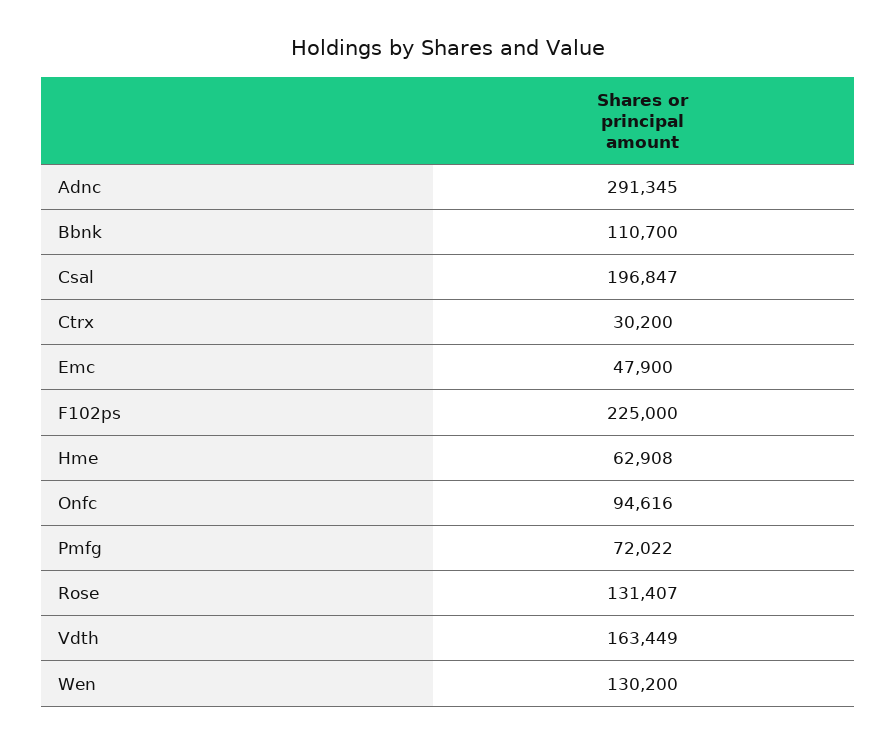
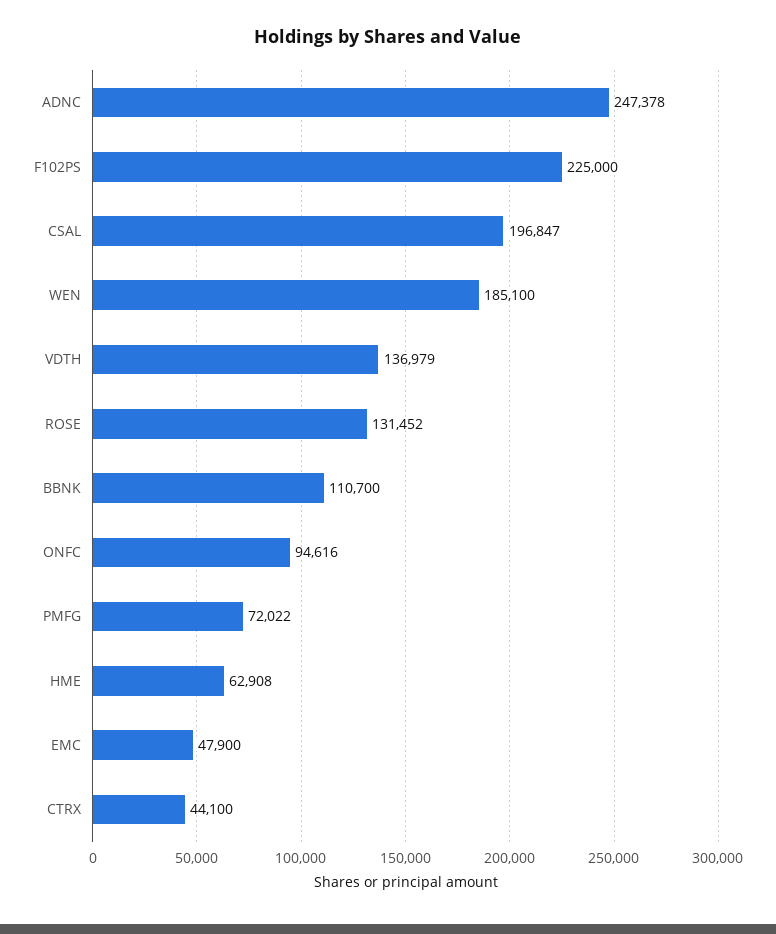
Adnc: 291345 -> 247378
Ctrx: 30200 -> 44100
Rose: 131407 -> 131452
Vdth: 163449 -> 136979
Wen: 130200 -> 185100

